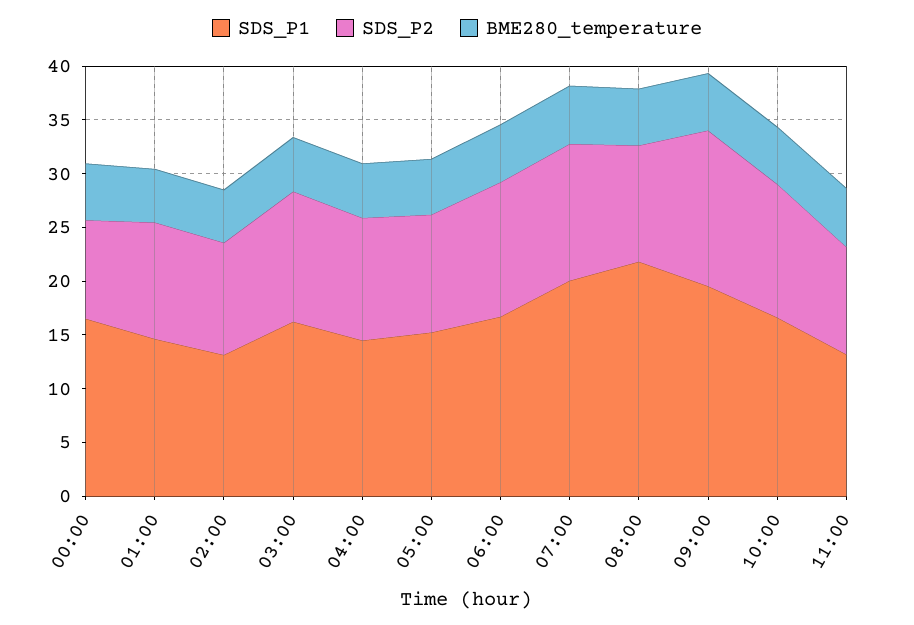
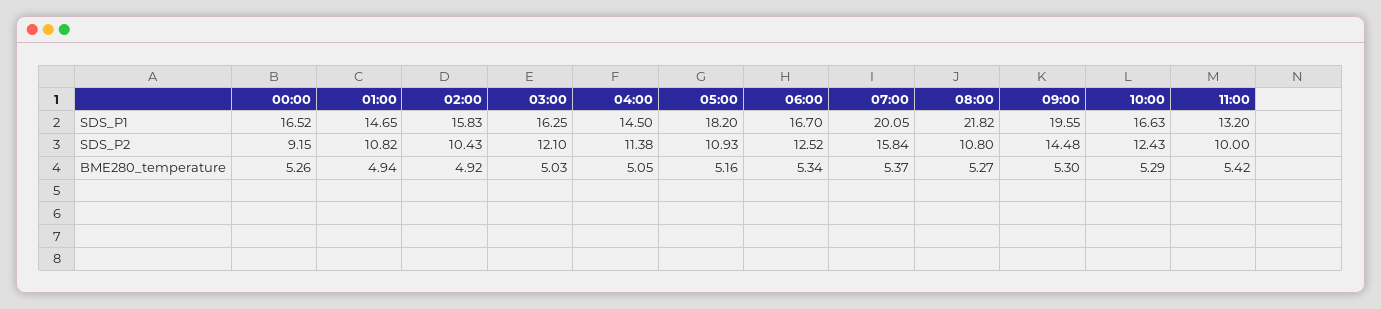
SDS_P1, 02:00: 13 -> 15.83
SDS_P1, 05:00: 15 -> 18.2
SDS_P2, 07:00: 13 -> 15.84

